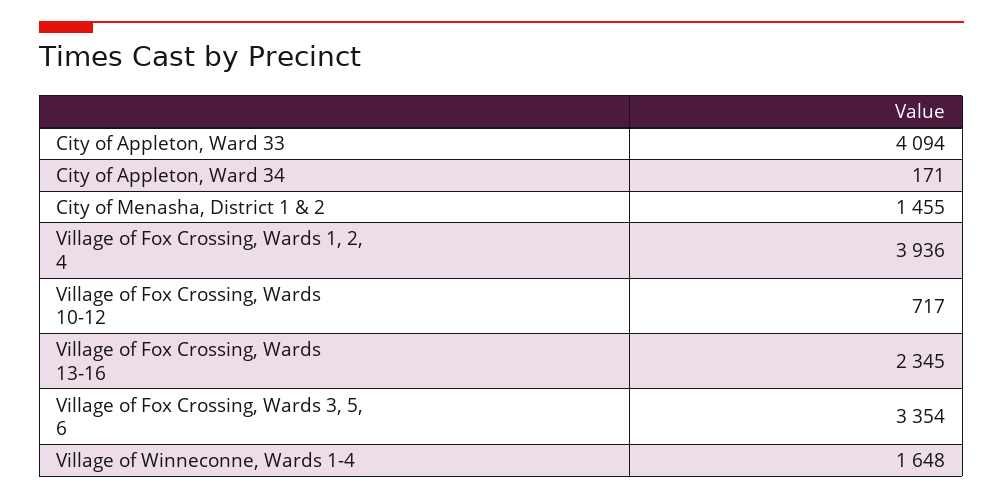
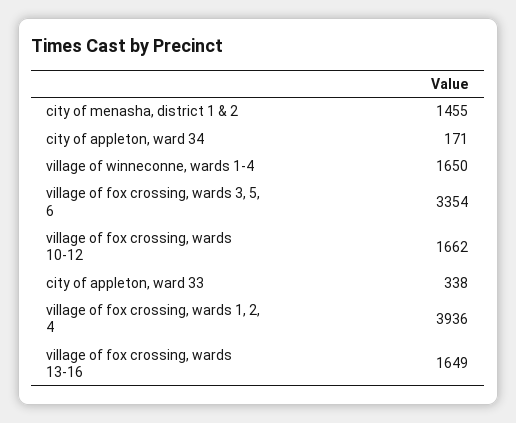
City of Appleton, Ward 33: 4094 -> 338
Village of Fox Crossing, Wards 10-12: 717 -> 1662
Village of Fox Crossing, Wards 13-16: 2345 -> 1649
Village of Winneconne, Wards 1-4: 1648 -> 1650

